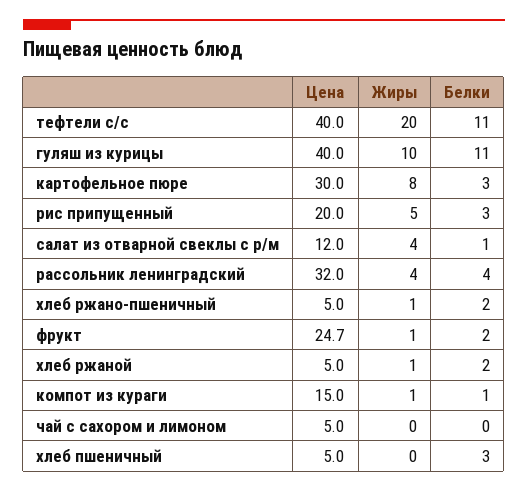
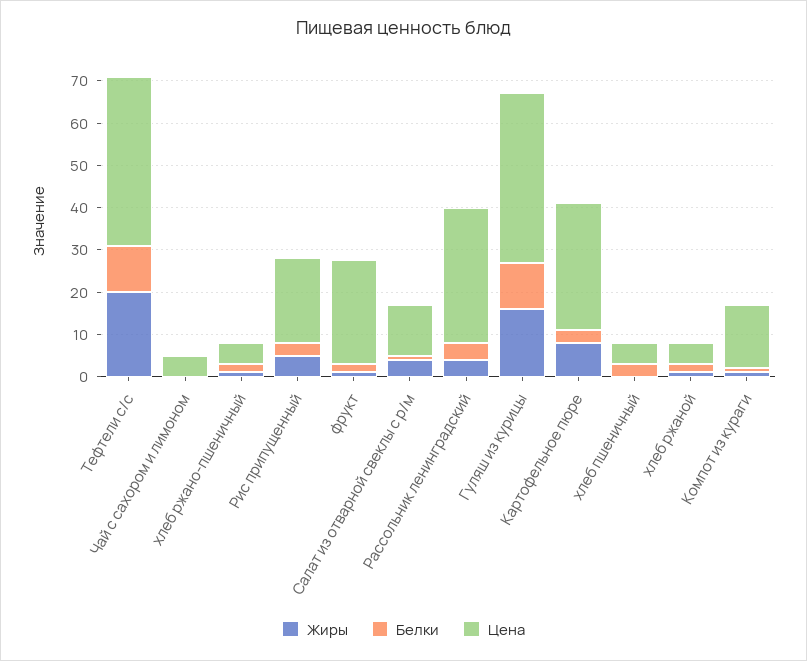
Жиры, гуляш из курицы: 10 -> 16

